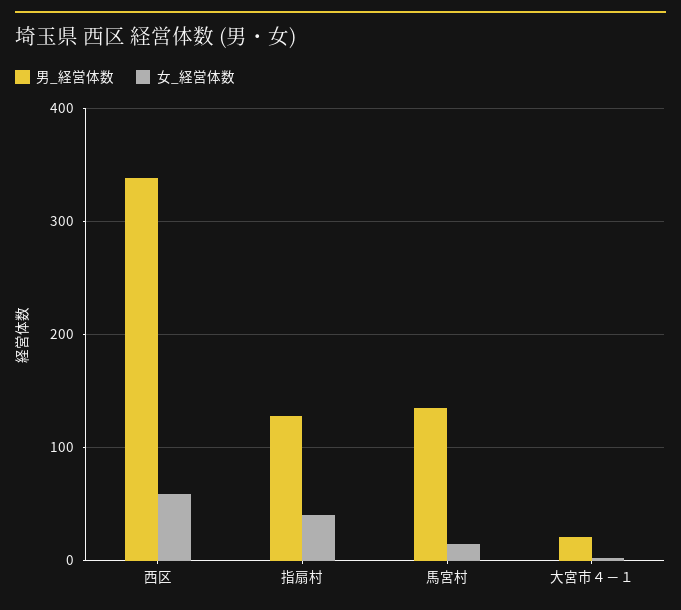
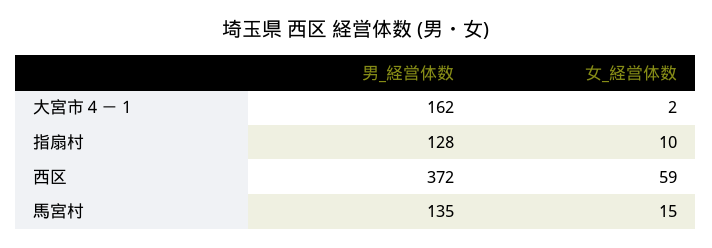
男_経営体数, 西区: 340 -> 372
女_経営体数, 指扇村: 40 -> 10
男_経営体数, 大宮市４－１: 20 -> 162

